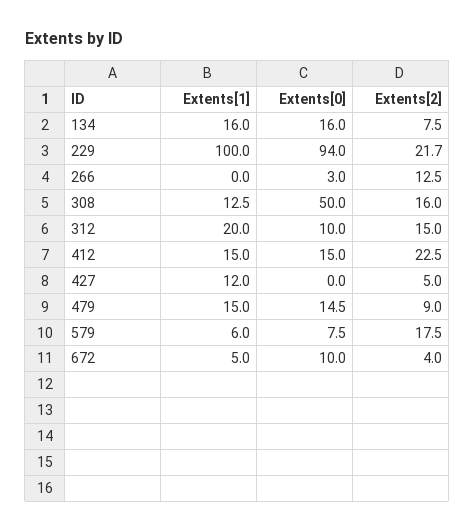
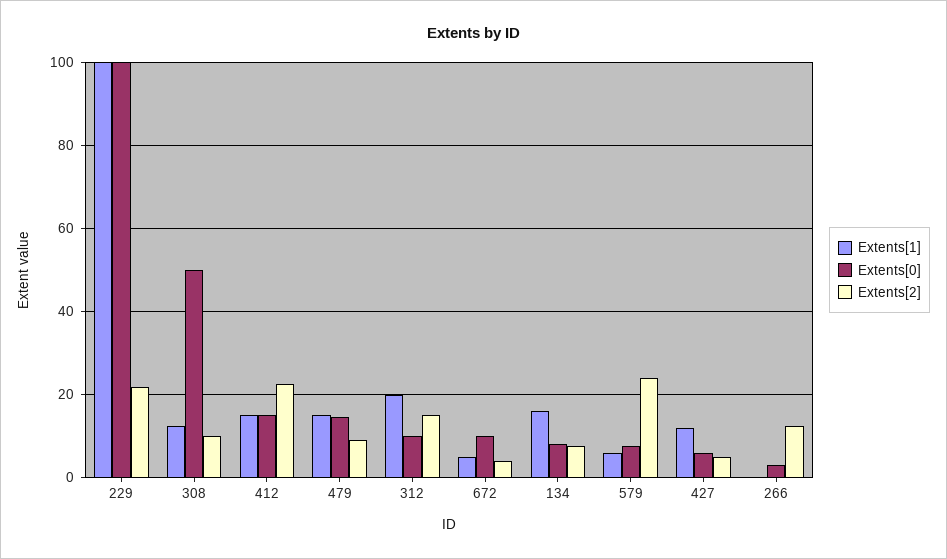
Extents[0], 134: 16 -> 8
Extents[0], 229: 94 -> 100
Extents[2], 308: 16 -> 10
Extents[0], 427: 0 -> 6
Extents[2], 579: 17.5 -> 24

